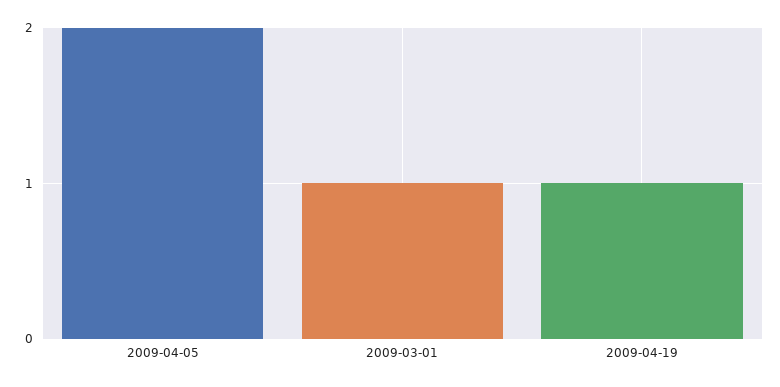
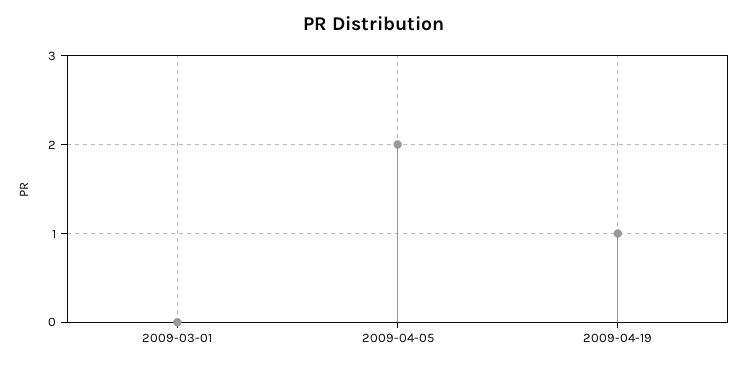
2009-03-01: 1 -> 0

